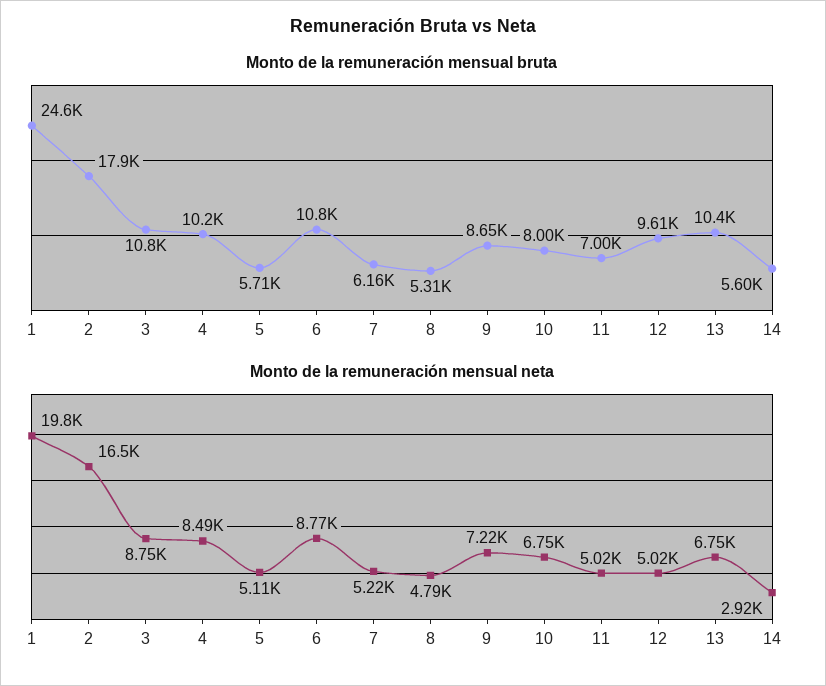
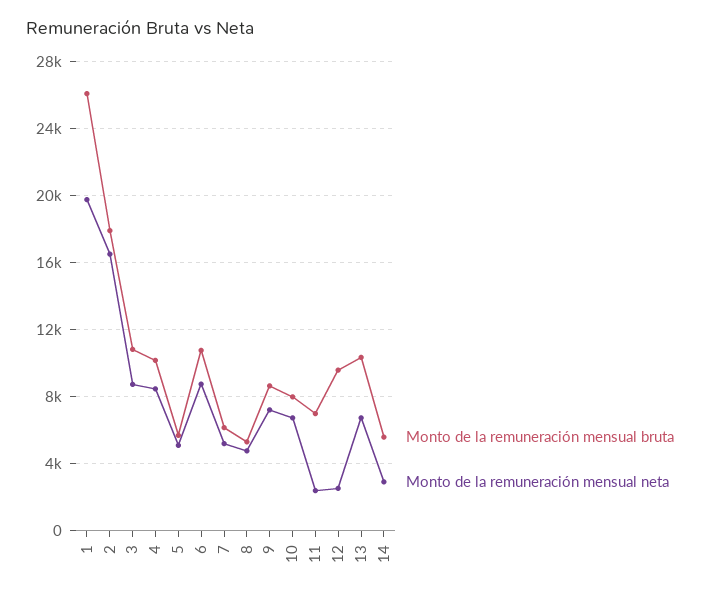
Monto de la remuneración mensual bruta, 1: 24600 -> 26000
Monto de la remuneración mensual neta, 11: 5020 -> 2500
Monto de la remuneración mensual neta, 12: 5020 -> 2500

